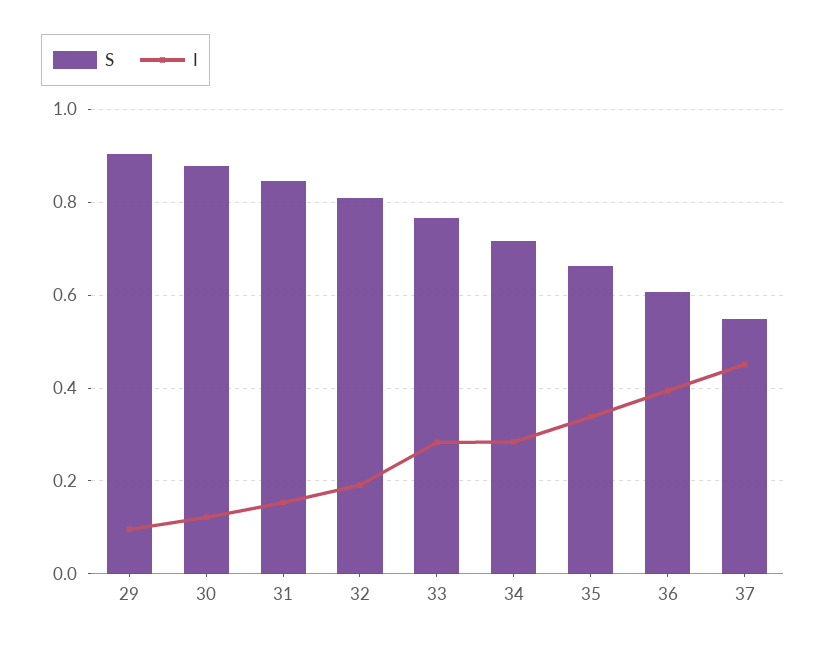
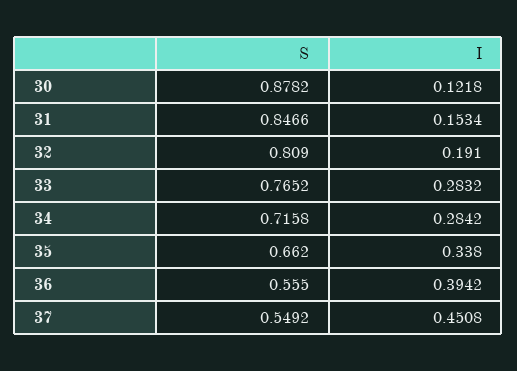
S, 29: 0.9 -> none
I, 29: 0.1 -> none
S, 36: 0.6 -> 0.555

